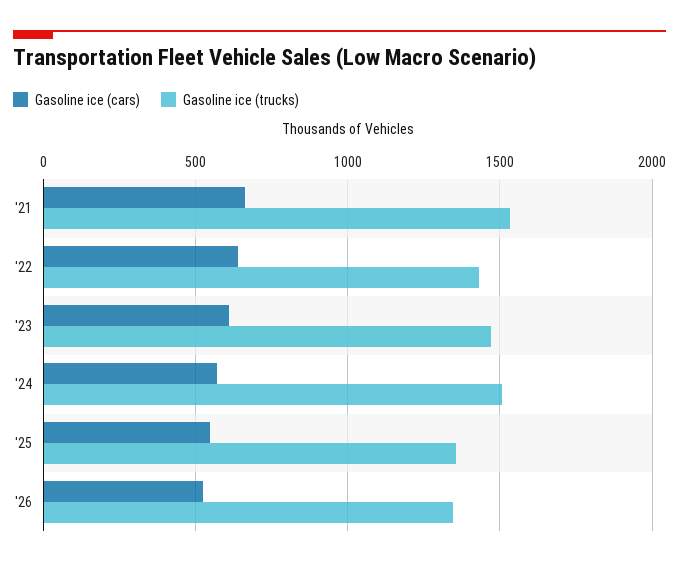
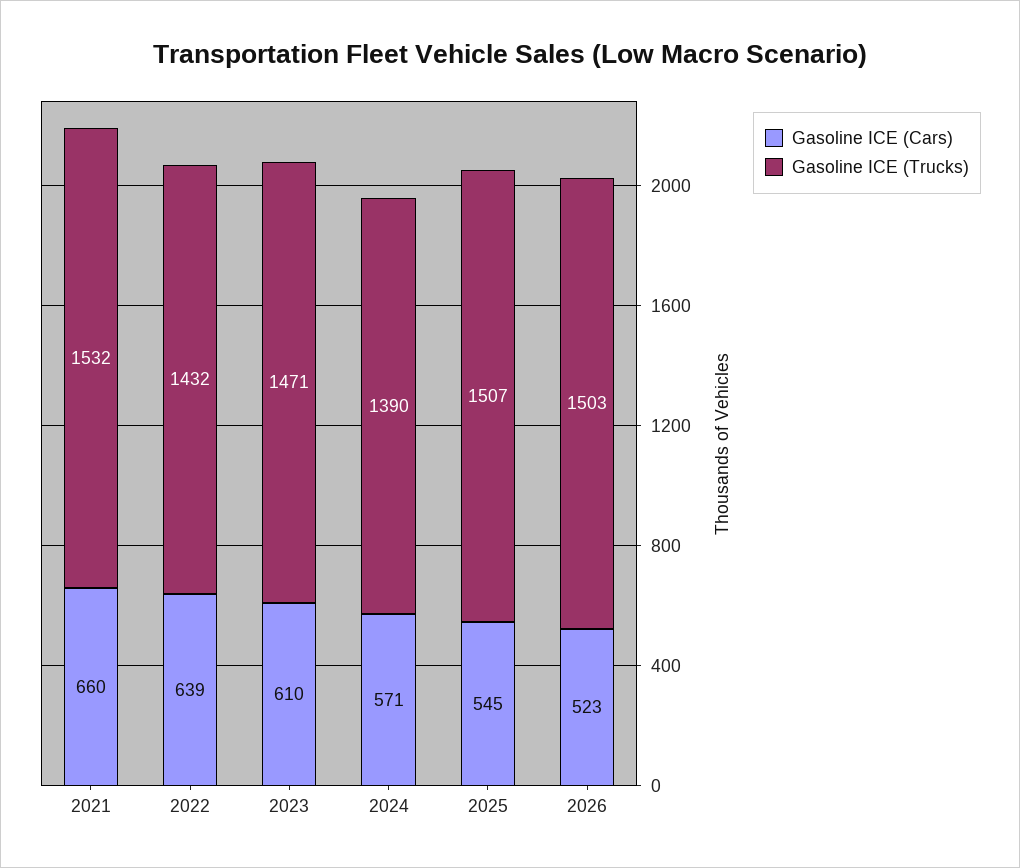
Gasoline ice (trucks), '24: 1500 -> 1390
Gasoline ice (trucks), '25: 1350 -> 1507
Gasoline ice (trucks), '26: 1350 -> 1503

